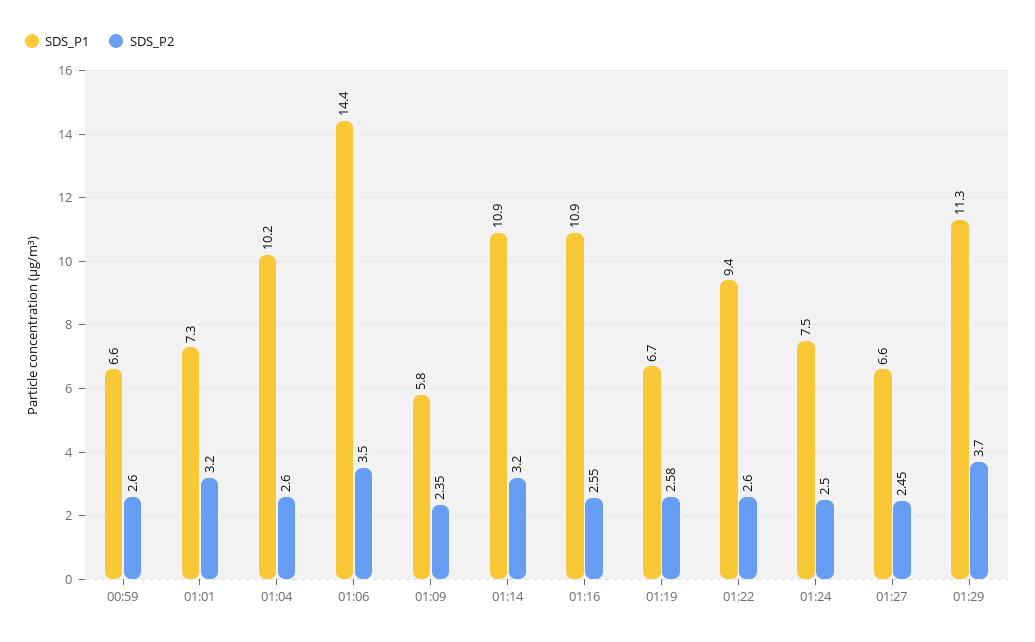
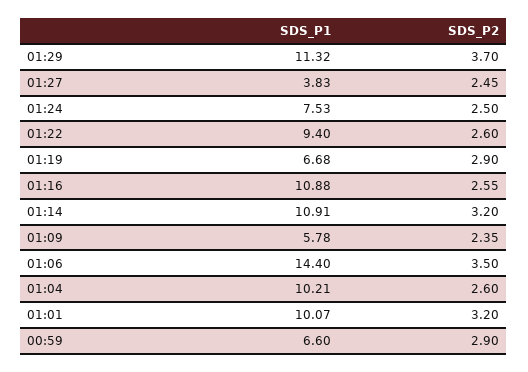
SDS_P2, 00:59: 2.6 -> 2.9
SDS_P1, 01:01: 7.3 -> 10.07
SDS_P2, 01:19: 2.58 -> 2.9
SDS_P1, 01:27: 6.6 -> 3.83

